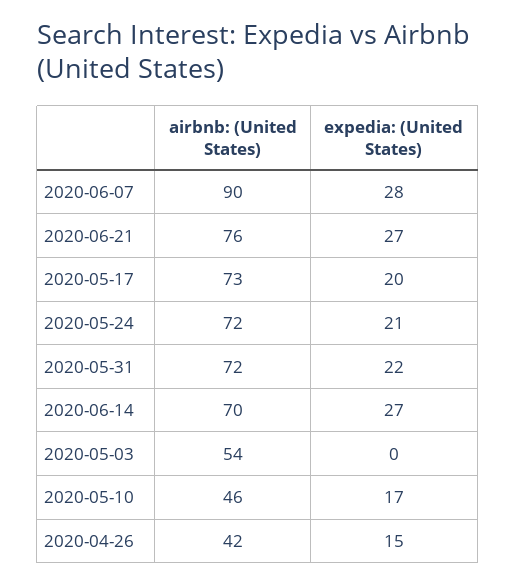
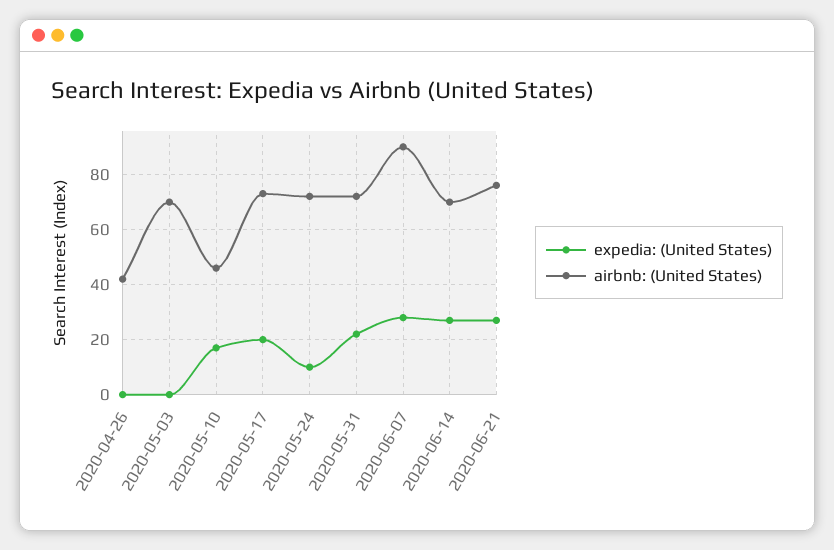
expedia: (United States), 2020-05-24: 21 -> 10
airbnb: (United States), 2020-05-03: 54 -> 70
expedia: (United States), 2020-04-26: 15 -> 0

